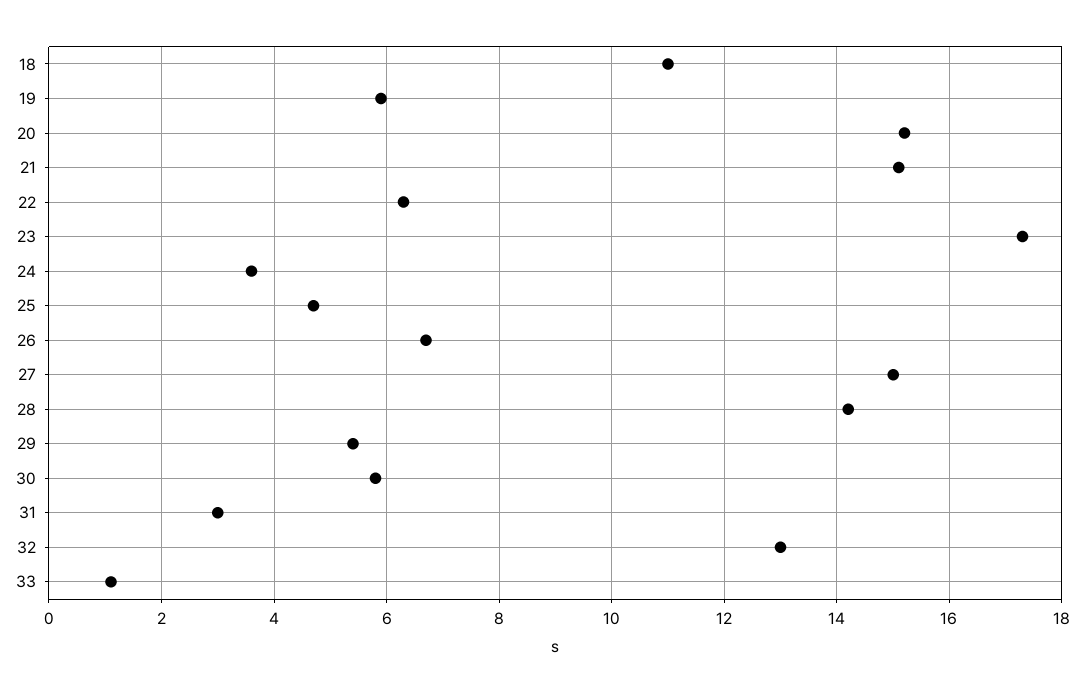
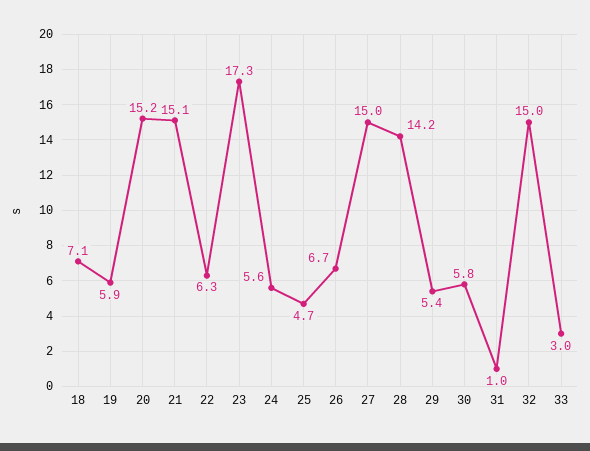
18: 11 -> 7.1
24: 3.5 -> 5.6
31: 3 -> 1
32: 13 -> 15
33: 1 -> 3

